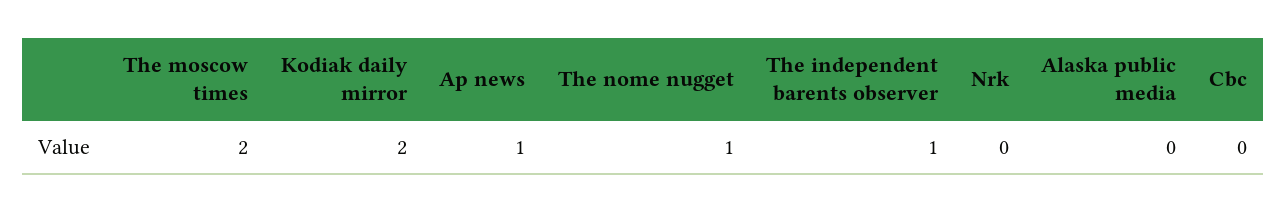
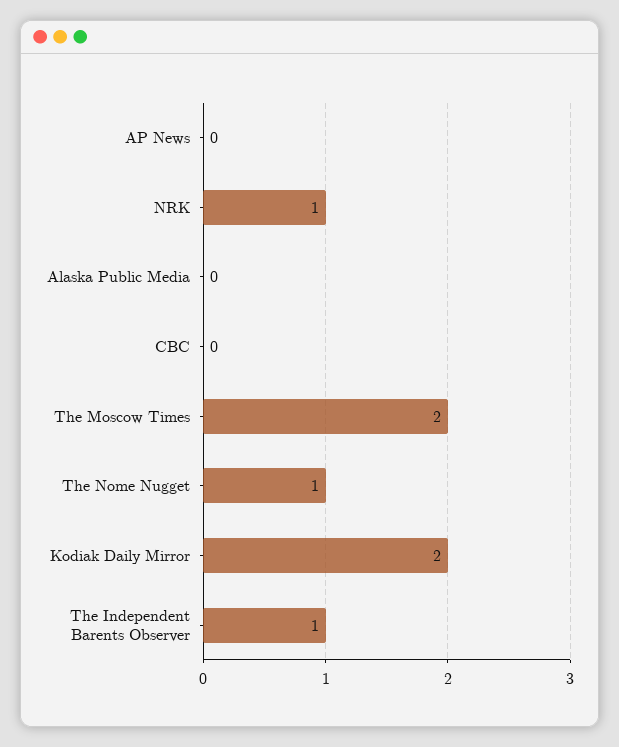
Ap news: 1 -> 0
Nrk: 0 -> 1

